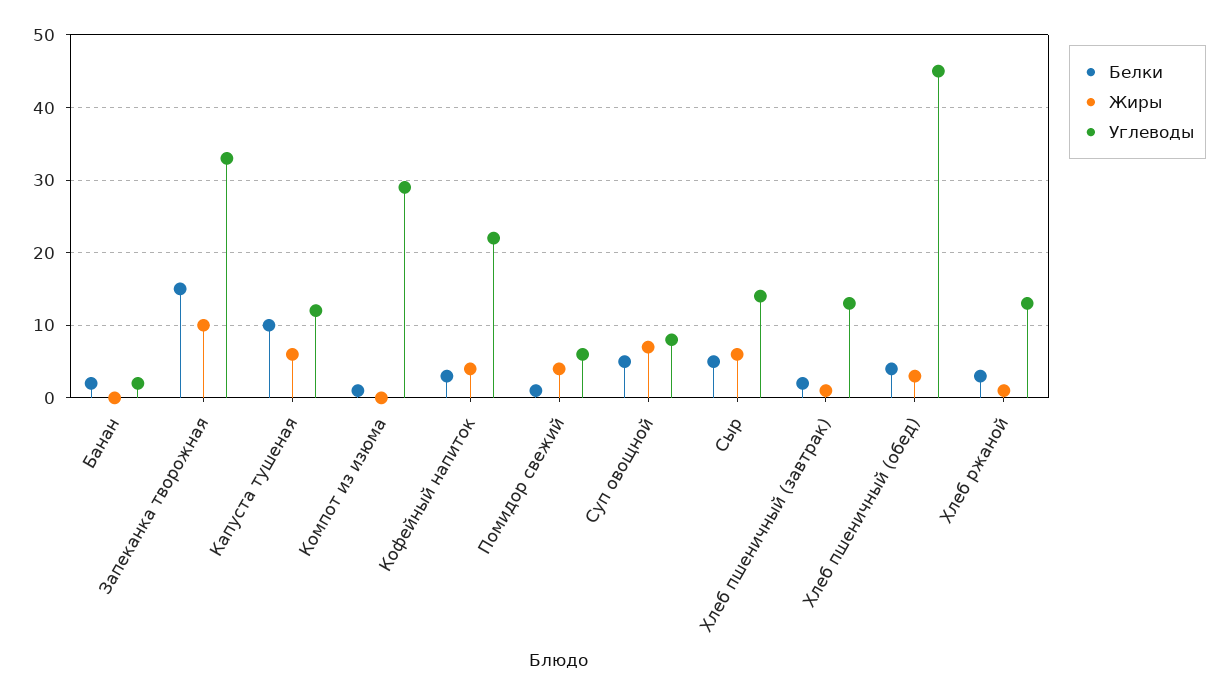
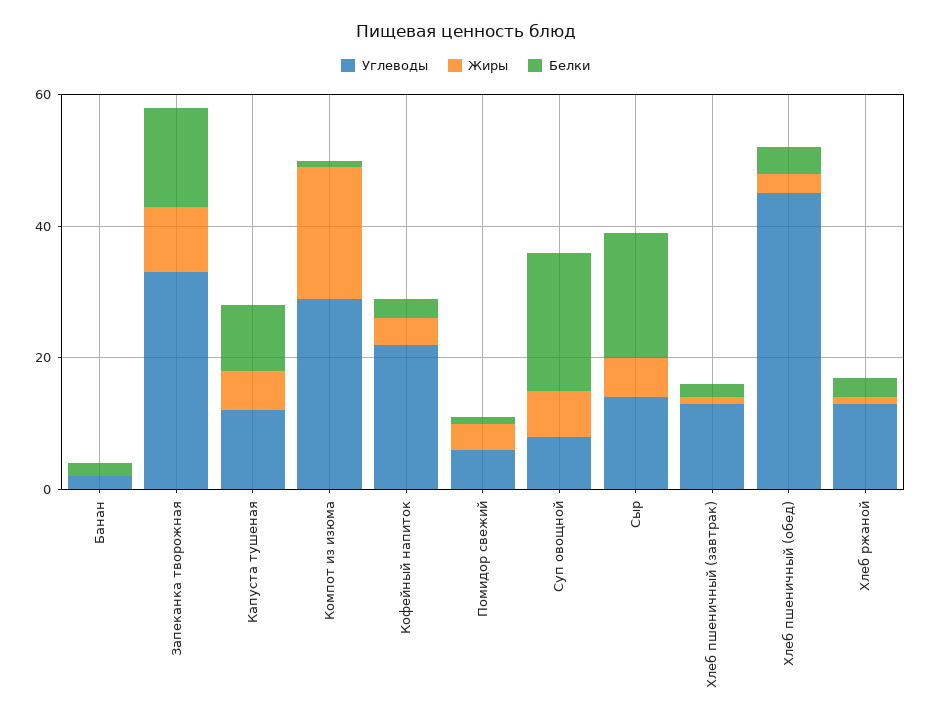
Жиры, Компот из изюма: 0 -> 20
Белки, Суп овощной: 5 -> 20
Белки, Сыр: 5 -> 20

